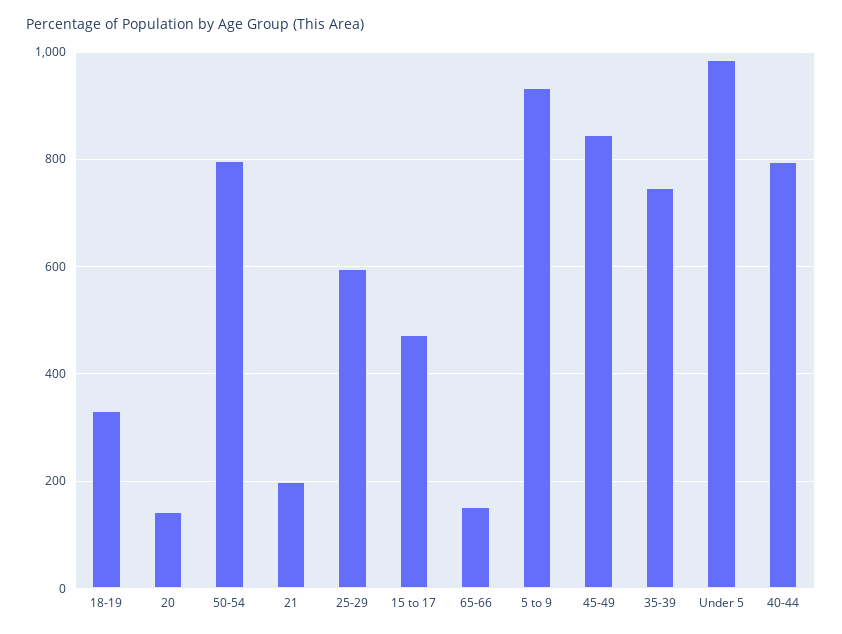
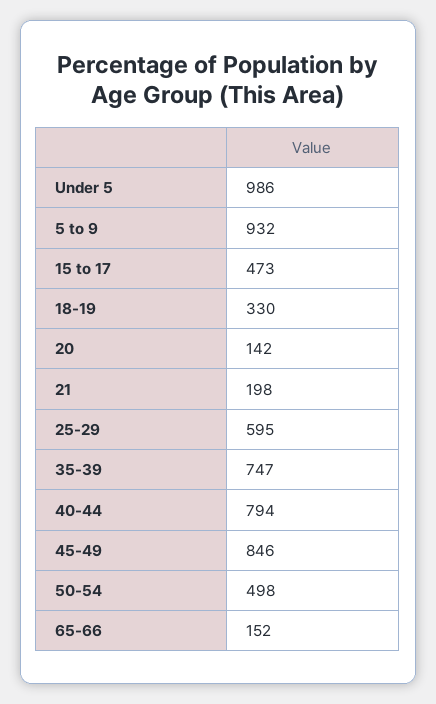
50-54: 800 -> 498

